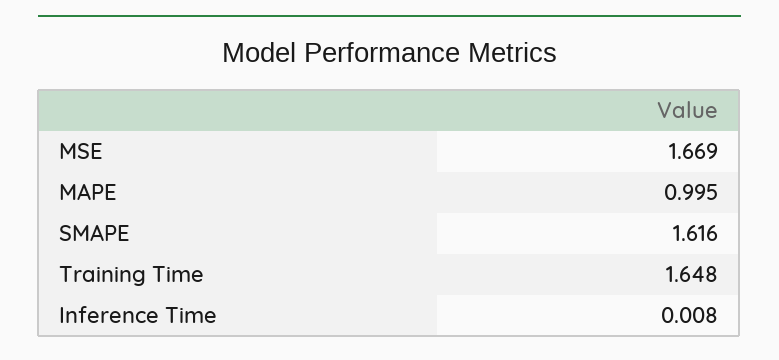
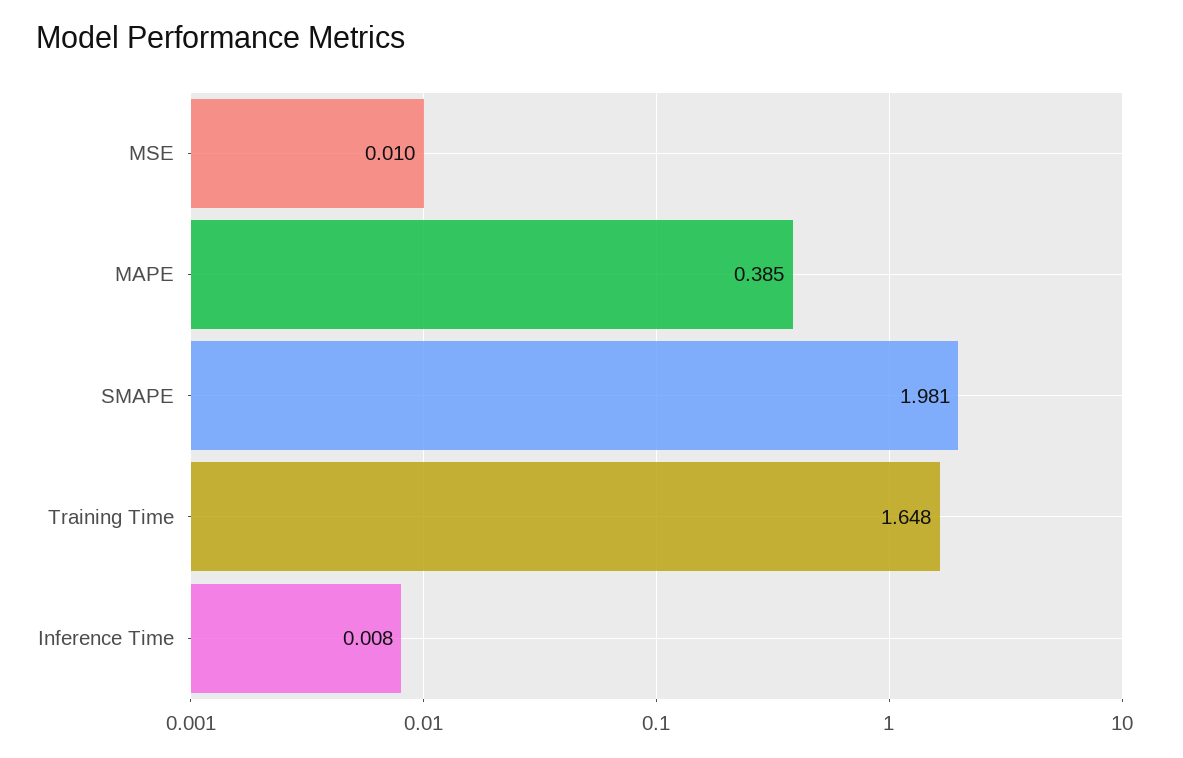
MSE: 1.669 -> 0.01
MAPE: 0.995 -> 0.385
SMAPE: 1.616 -> 1.981

